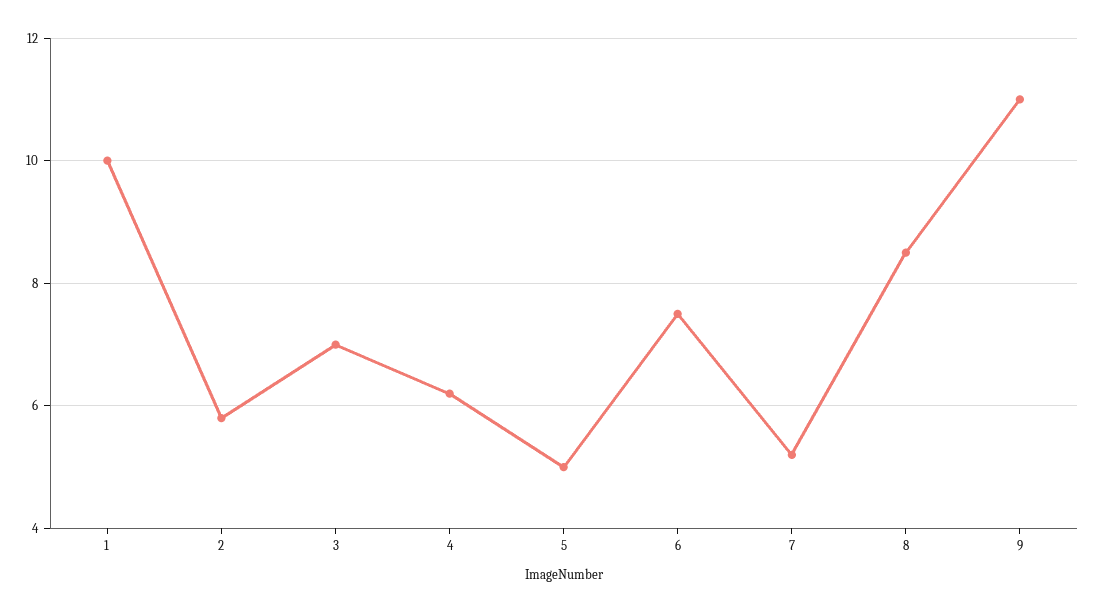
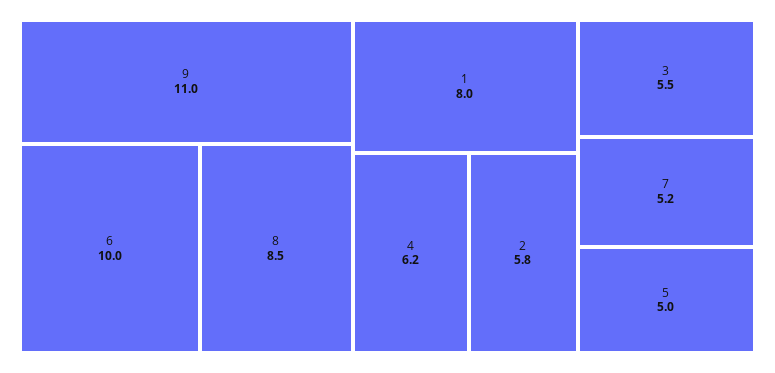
1: 10 -> 8
3: 7 -> 5.5
6: 7.5 -> 10

